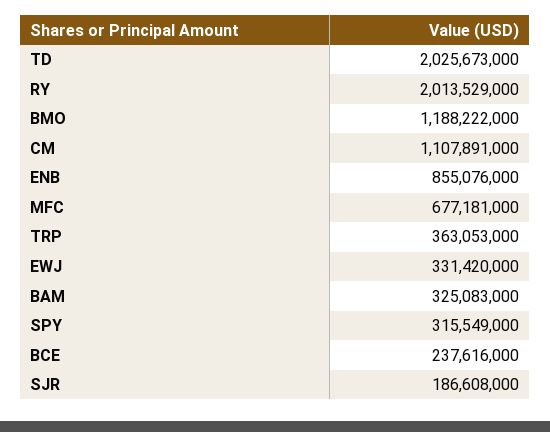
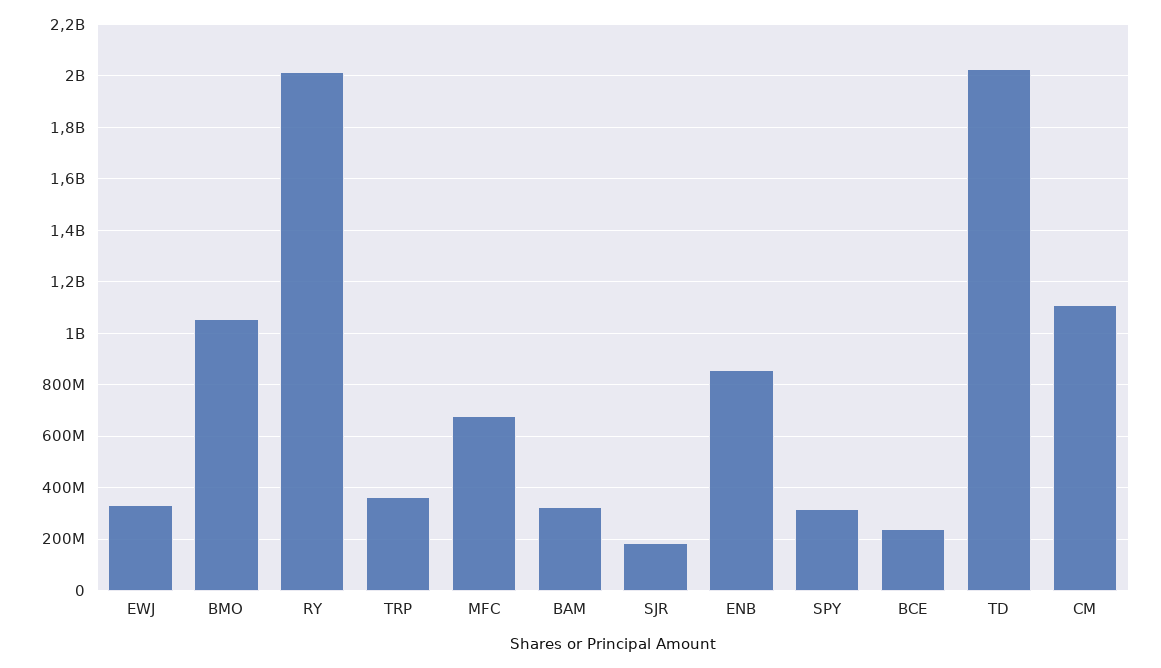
BMO: 1188222000 -> 1050000000

